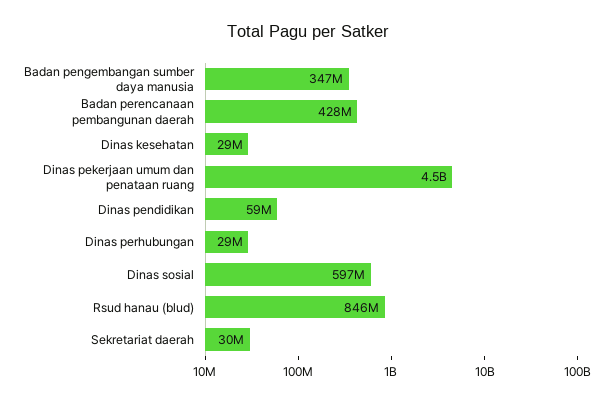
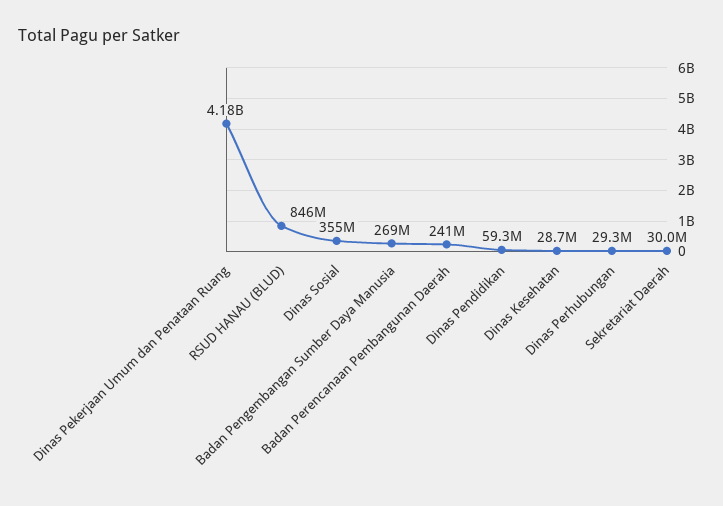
Badan pengembangan sumber daya manusia: 347000000 -> 269000000
Badan perencanaan pembangunan daerah: 428000000 -> 241000000
Dinas pekerjaan umum dan penataan ruang: 4500000000 -> 4180000000
Dinas sosial: 597000000 -> 355000000

